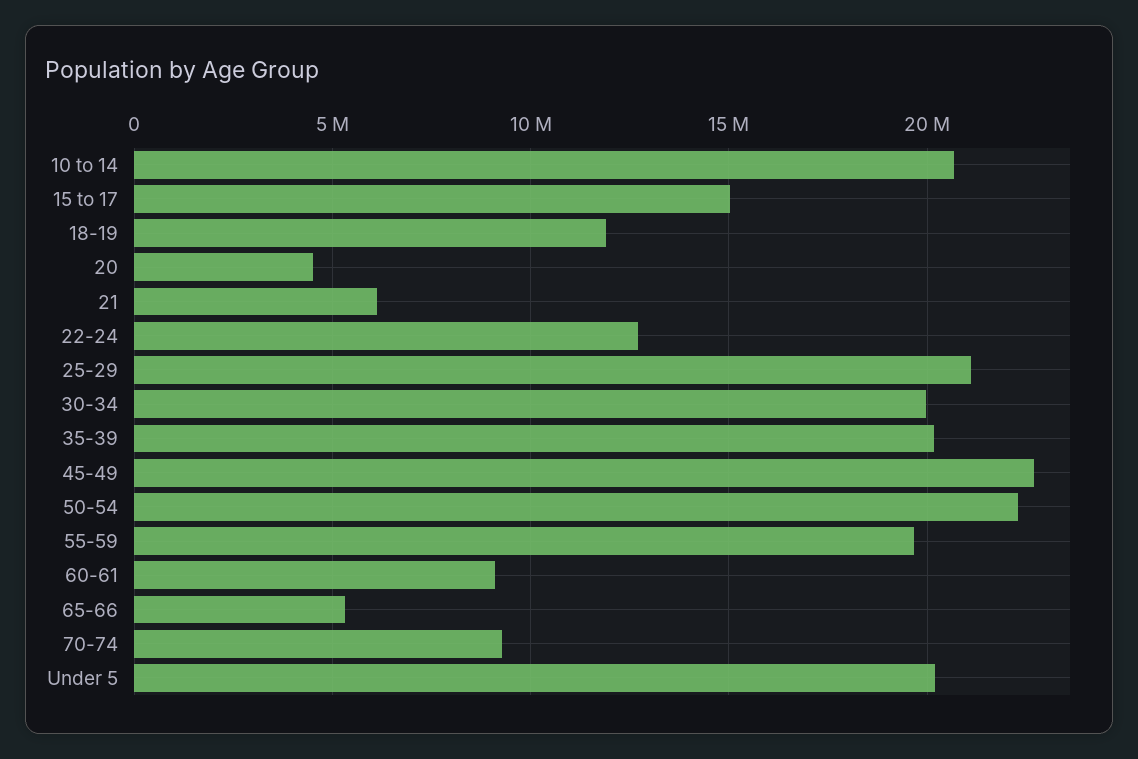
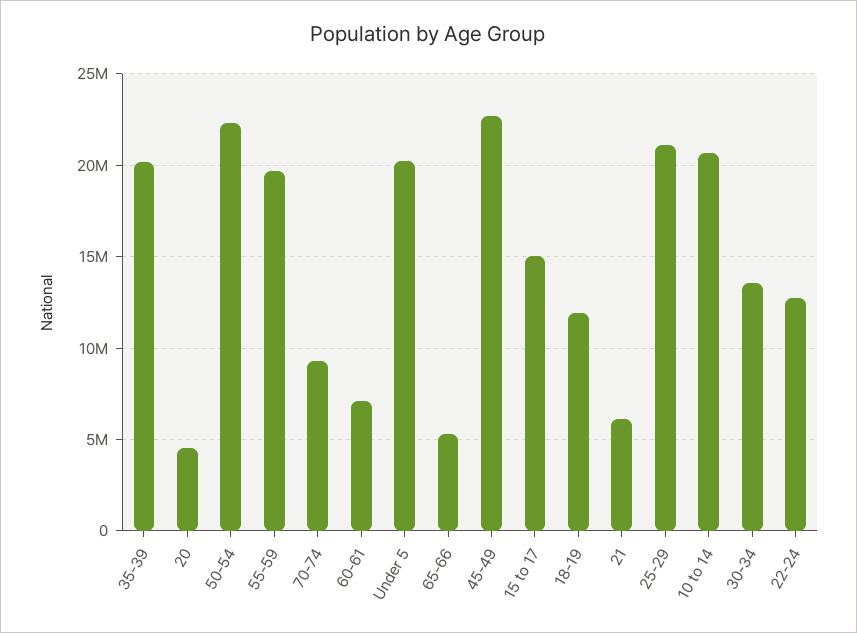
30-34: 20000000 -> 13500000
60-61: 9000000 -> 7000000

